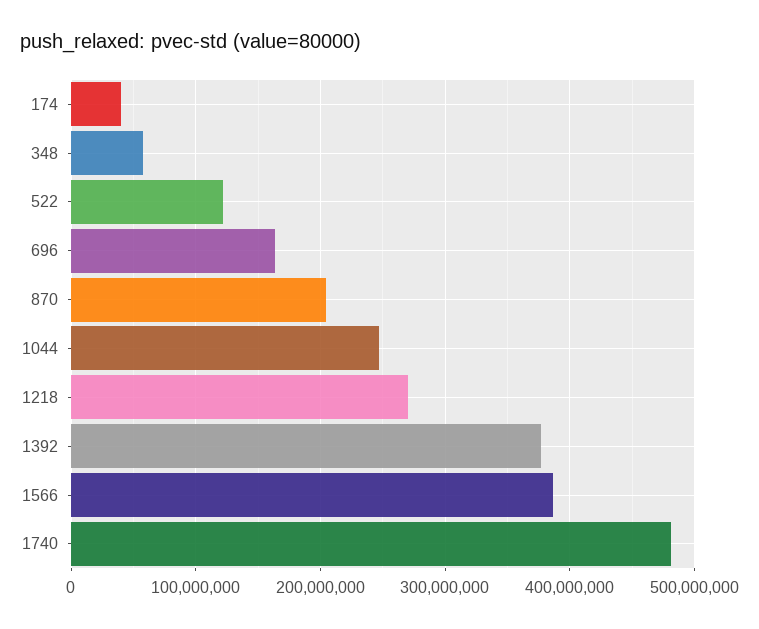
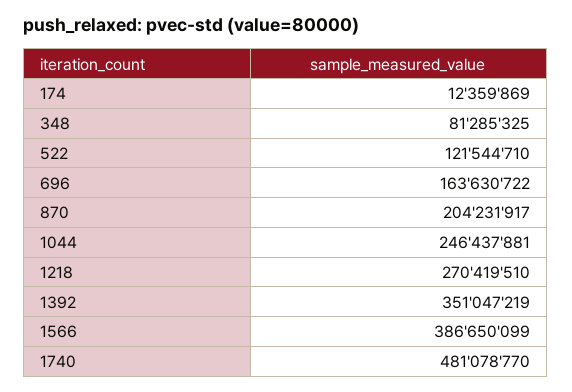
174: 40000000 -> 12359869
348: 60000000 -> 81285325
1392: 380000000 -> 351047219

